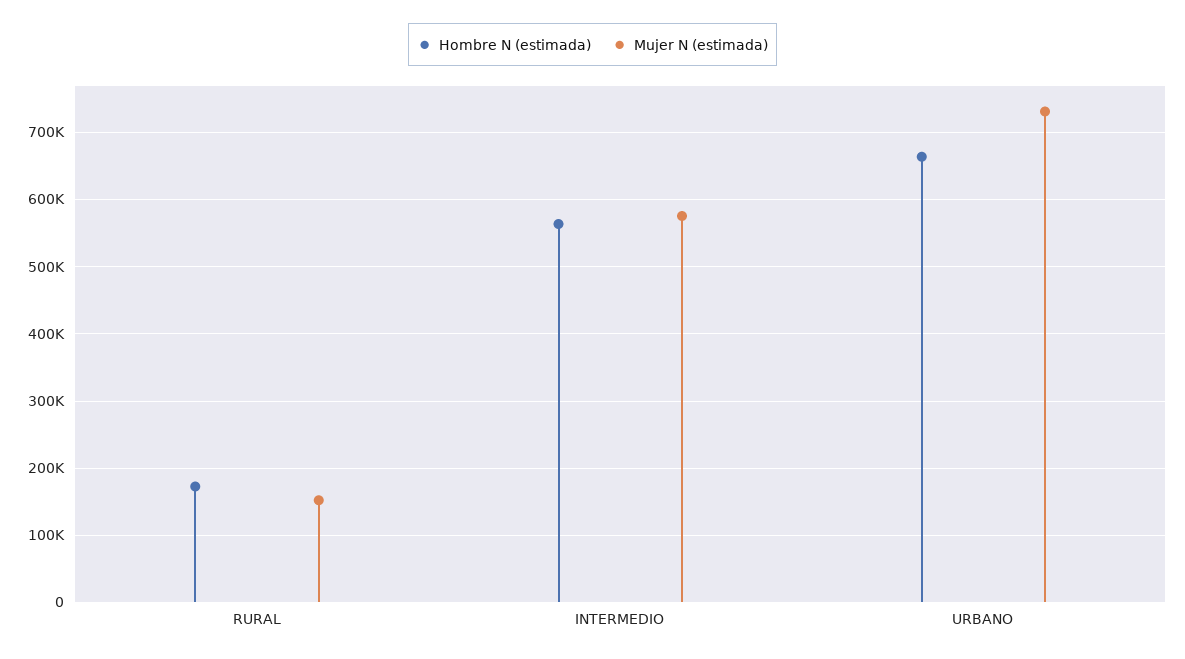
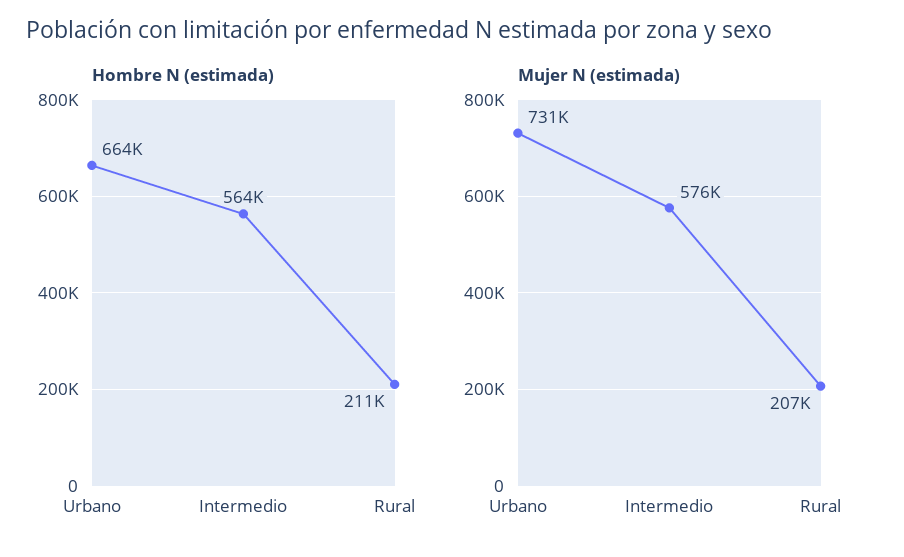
Hombre N (estimada), RURAL: 170000 -> 211000
Mujer N (estimada), RURAL: 150000 -> 207000

